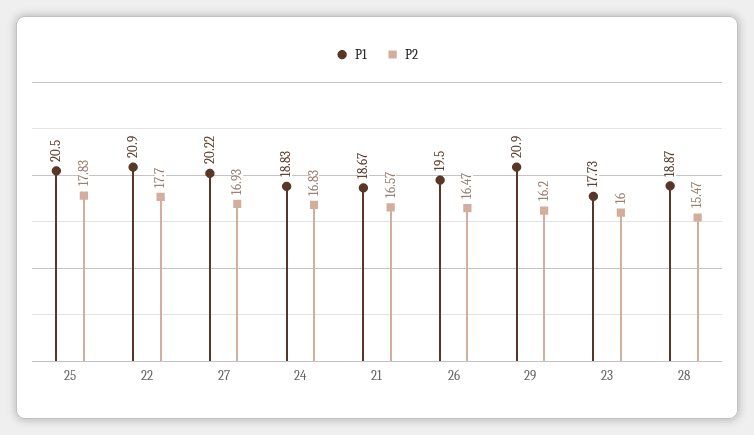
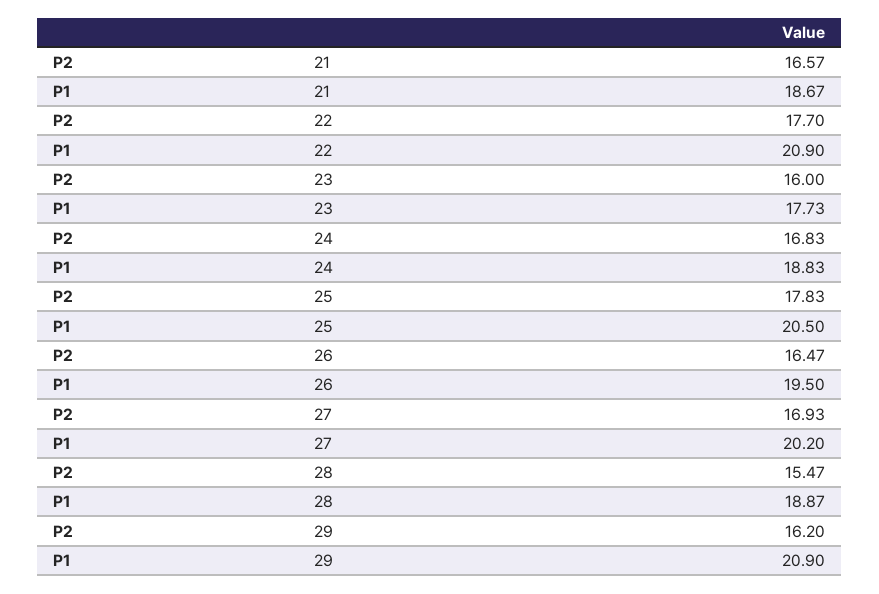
P1, 27: 20.22 -> 20.2

